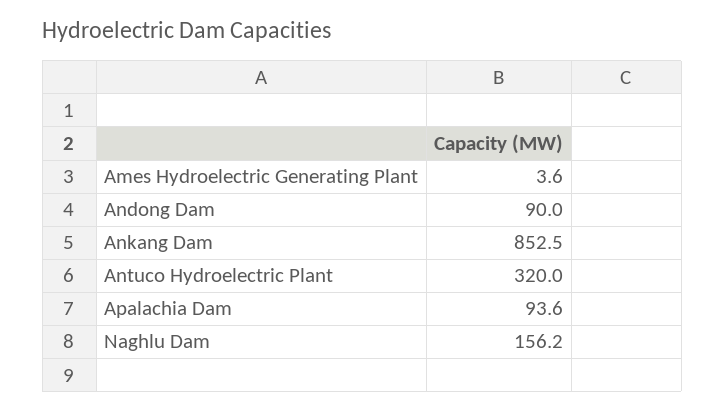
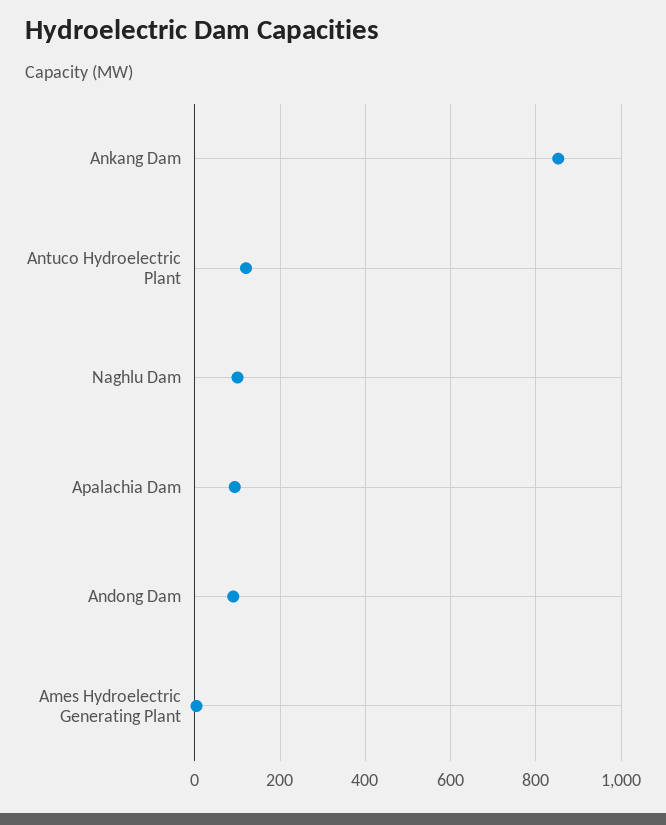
Antuco Hydroelectric Plant: 320 -> 120
Naghlu Dam: 156.2 -> 100

